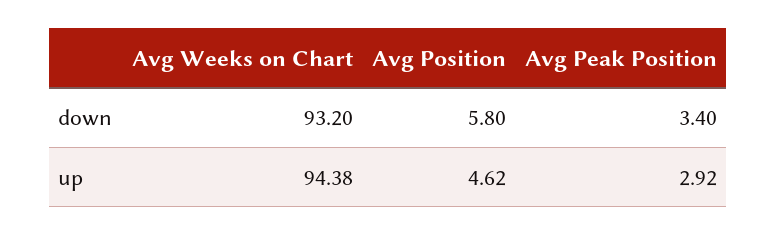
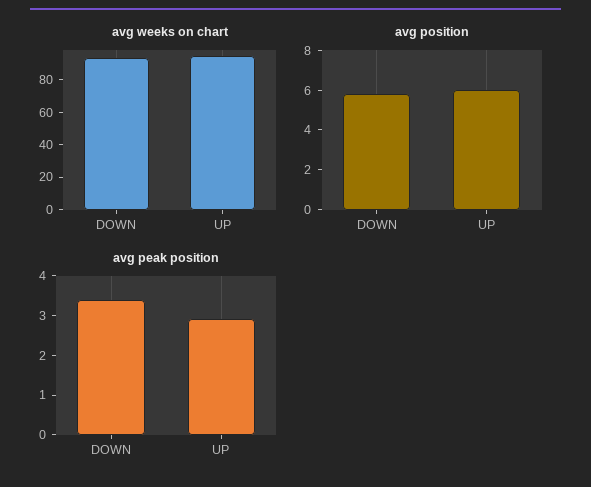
Avg Position, up: 4.62 -> 6

